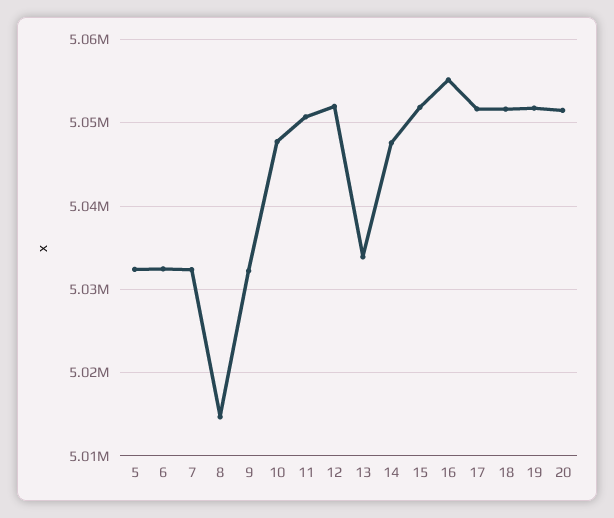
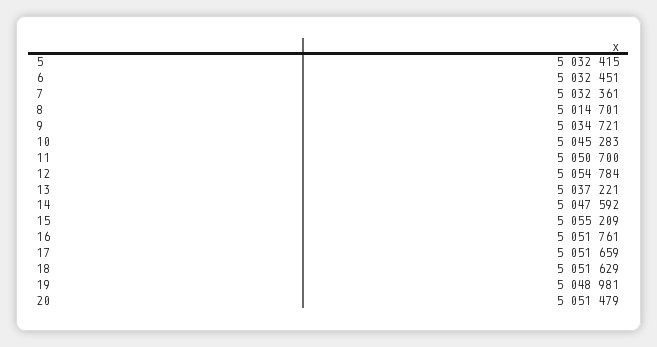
9: 5032000 -> 5034721
10: 5048000 -> 5045283
12: 5052000 -> 5054784
13: 5034000 -> 5037221
15: 5052000 -> 5055209
16: 5055000 -> 5051761
19: 5052000 -> 5048981

